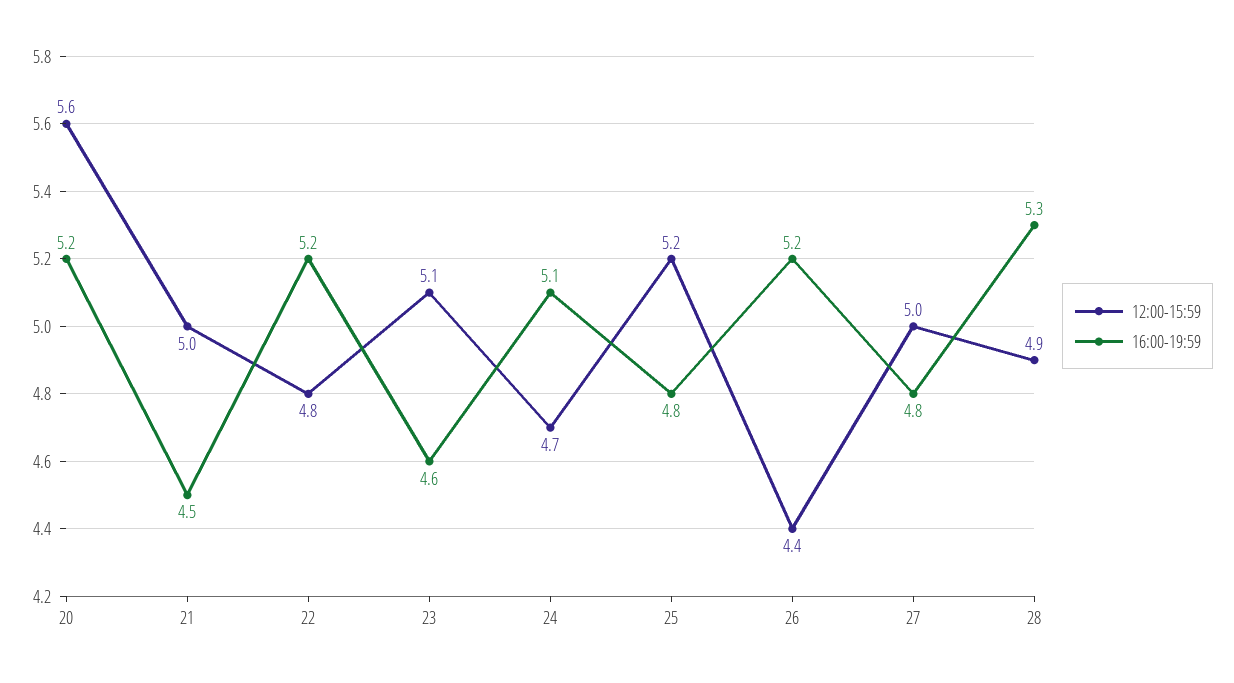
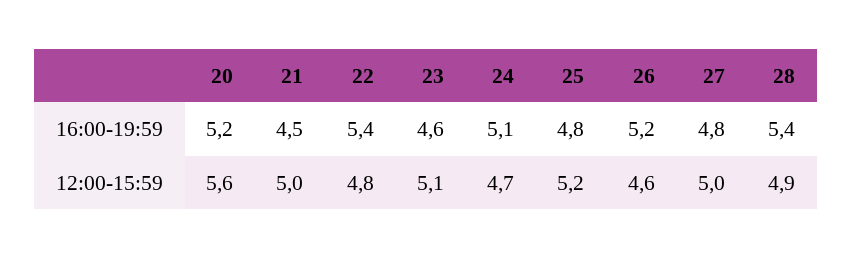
16:00-19:59, 22: 5.2 -> 5.4
12:00-15:59, 26: 4.4 -> 4.6
16:00-19:59, 28: 5.3 -> 5.4

